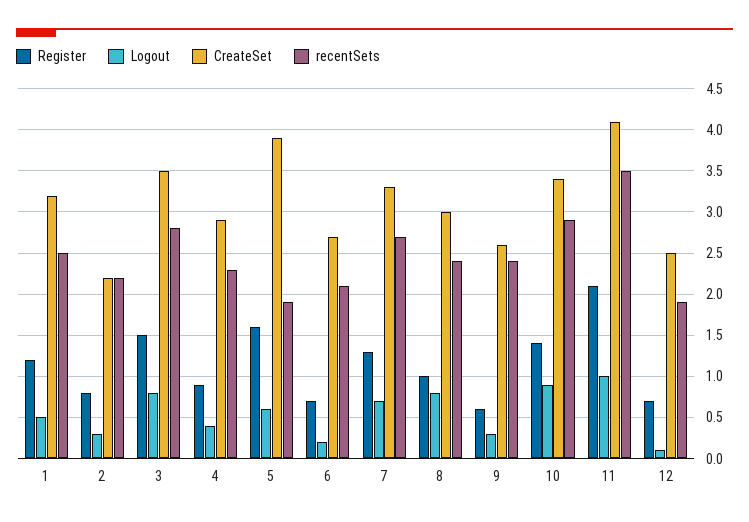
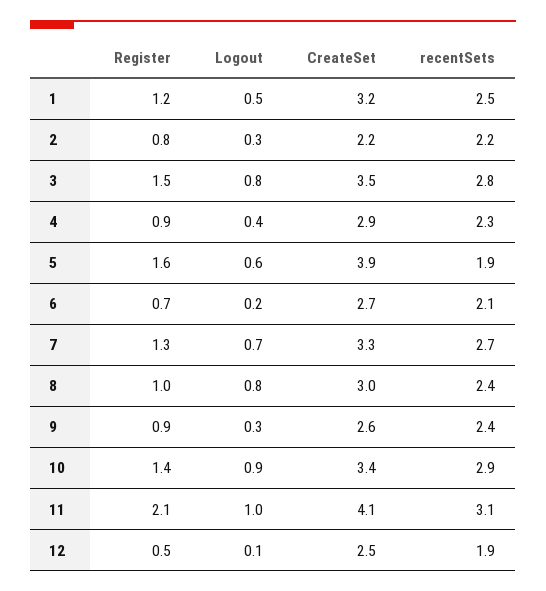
Register, 9: 0.6 -> 0.9
recentSets, 11: 3.5 -> 3.1
Register, 12: 0.7 -> 0.5

